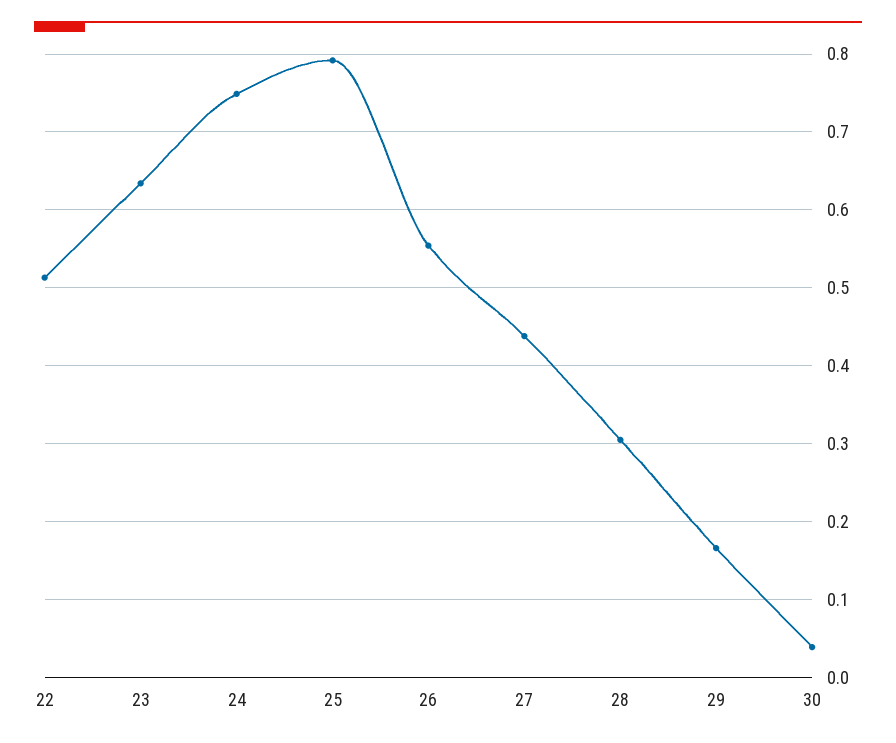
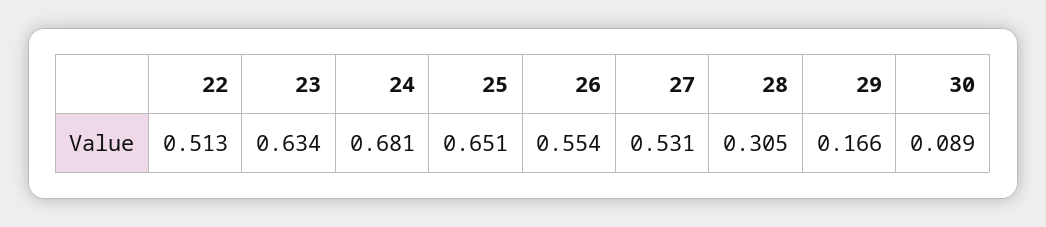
24: 0.75 -> 0.681
25: 0.79 -> 0.651
27: 0.44 -> 0.531
30: 0.04 -> 0.089

